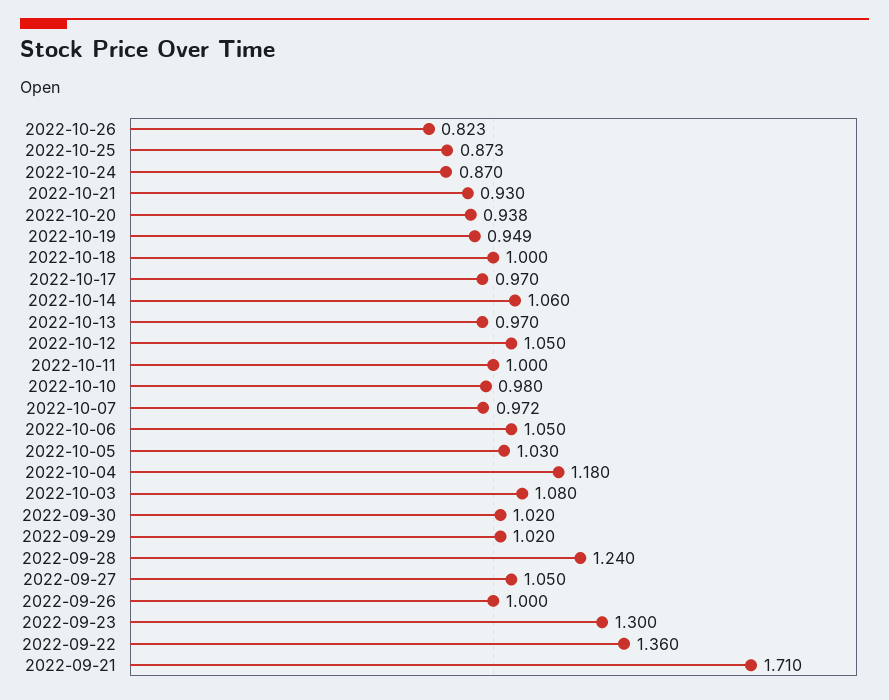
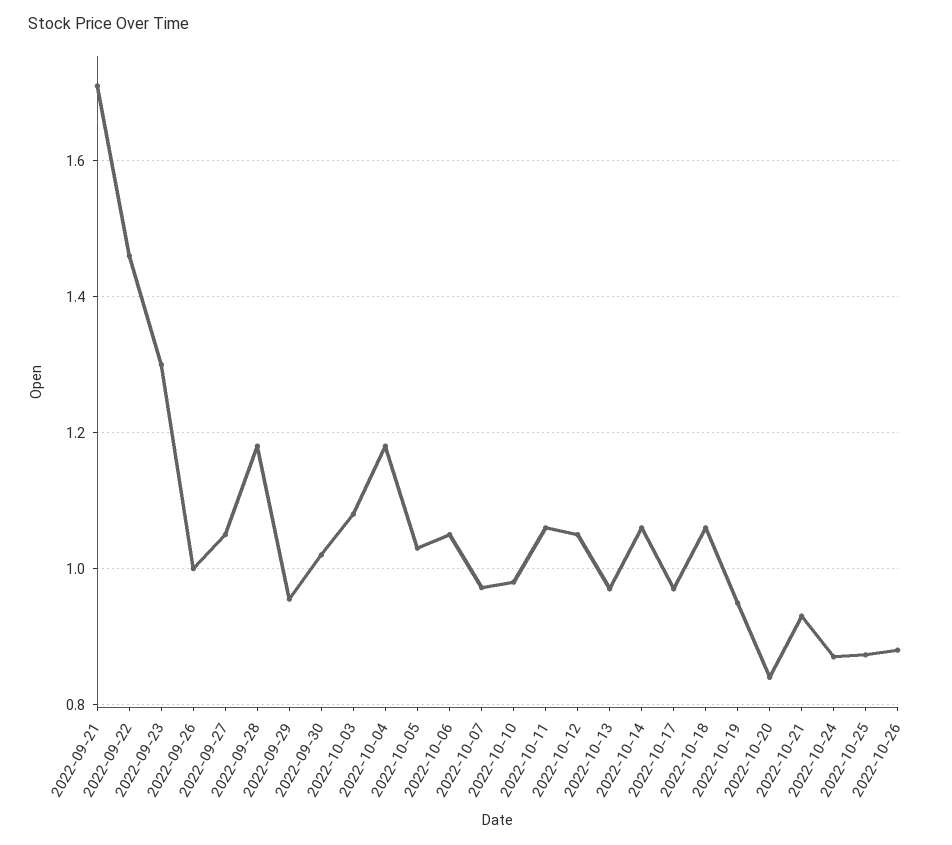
2022-10-26: 0.823 -> 0.88
2022-10-20: 0.938 -> 0.84
2022-10-18: 1 -> 1.06
2022-10-11: 1 -> 1.06
2022-09-29: 1.02 -> 0.96
2022-09-28: 1.24 -> 1.18
2022-09-22: 1.36 -> 1.46

